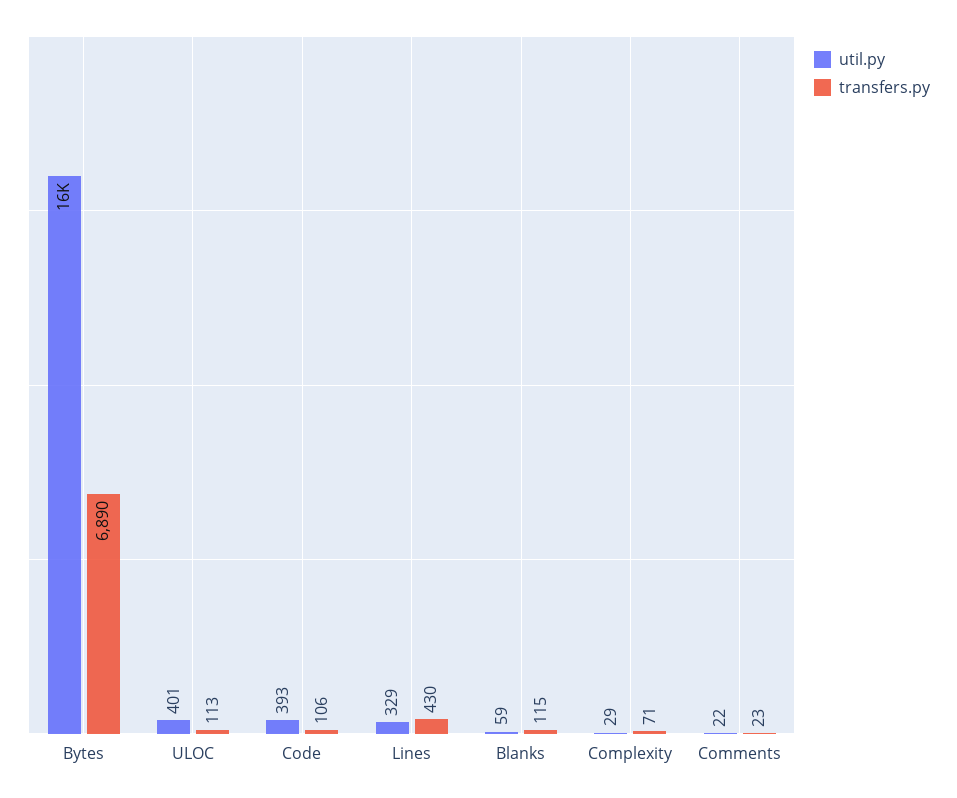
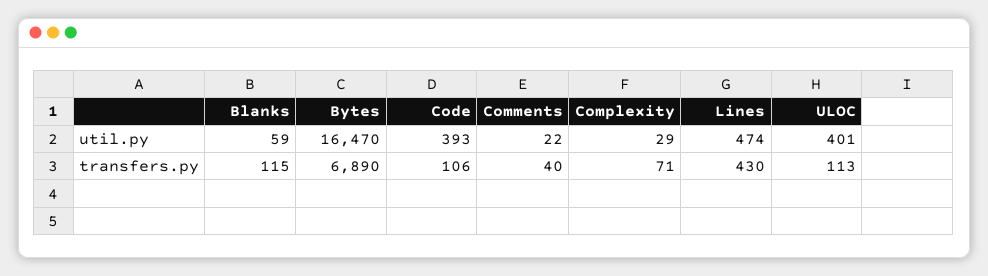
util.py, Lines: 329 -> 474
transfers.py, Comments: 23 -> 40

